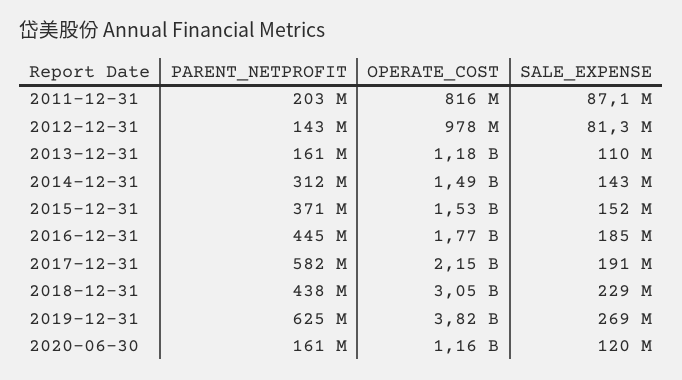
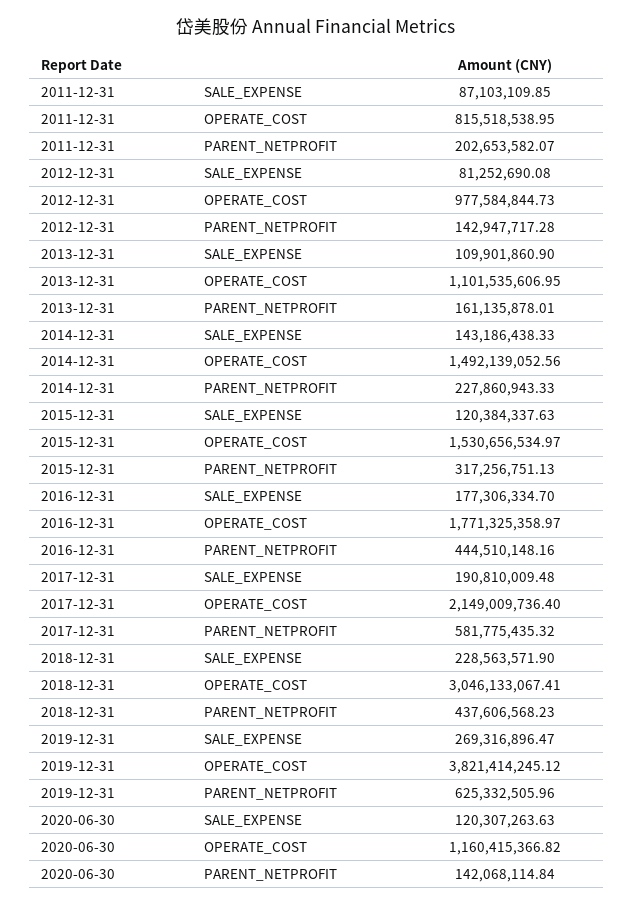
OPERATE_COST, 2013-12-31: 1180000000 -> 1101535606.95
PARENT_NETPROFIT, 2014-12-31: 312000000 -> 227860943.33
PARENT_NETPROFIT, 2015-12-31: 371000000 -> 317256751.13
SALE_EXPENSE, 2015-12-31: 152000000 -> 120384337.63
SALE_EXPENSE, 2016-12-31: 185000000 -> 177306334.7
PARENT_NETPROFIT, 2020-06-30: 161000000 -> 142068114.84

